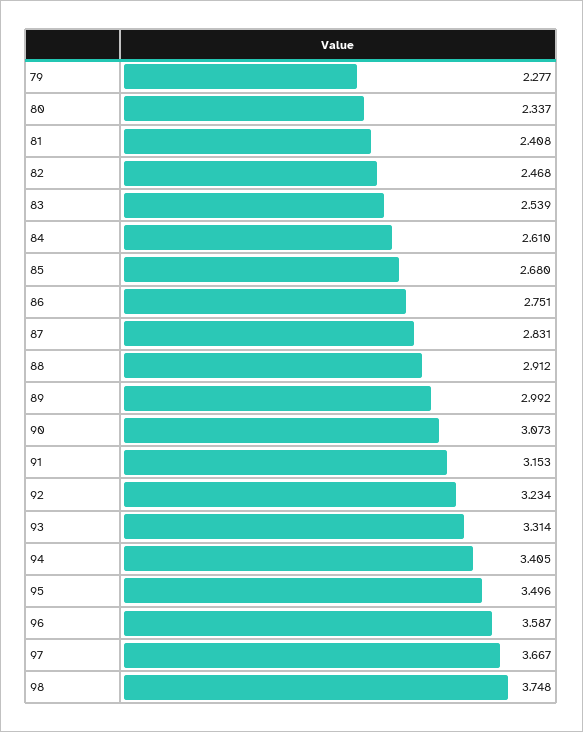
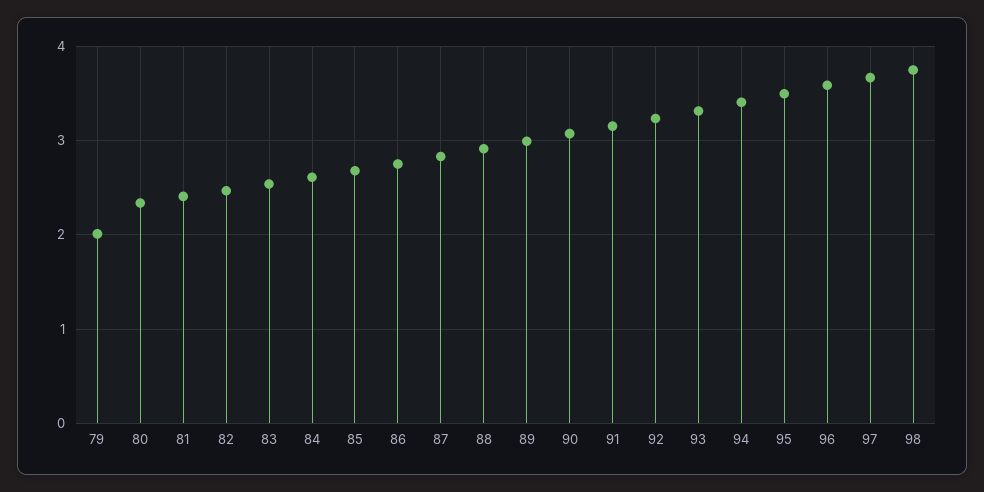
79: 2.277 -> 2

